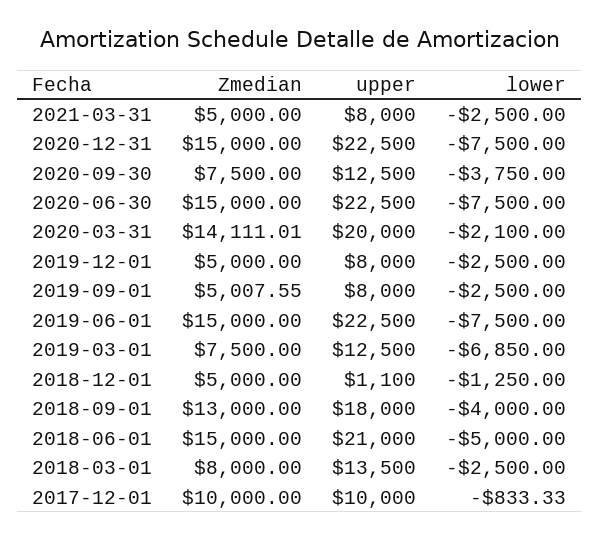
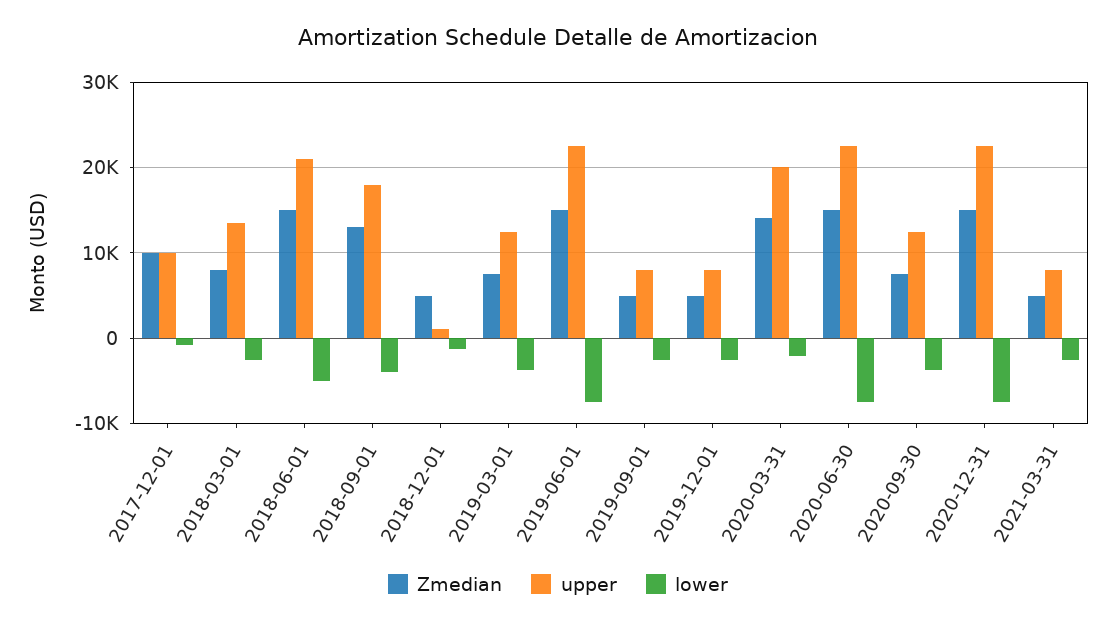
lower, 2019-03-01: -6850 -> -4000

